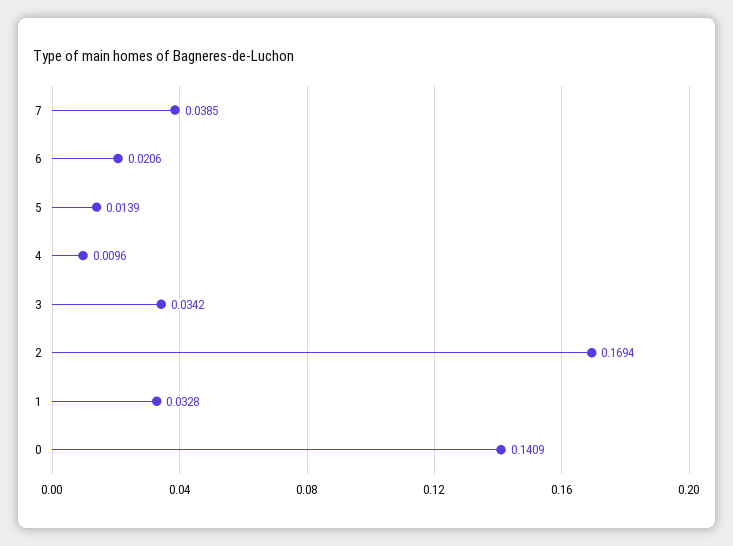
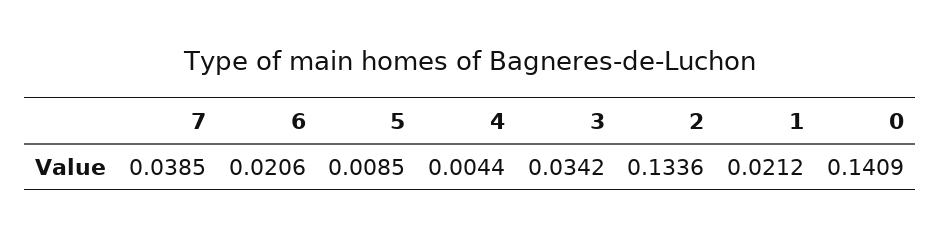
5: 0.0139 -> 0.0085
4: 0.0096 -> 0.0044
2: 0.1694 -> 0.1336
1: 0.0328 -> 0.0212

